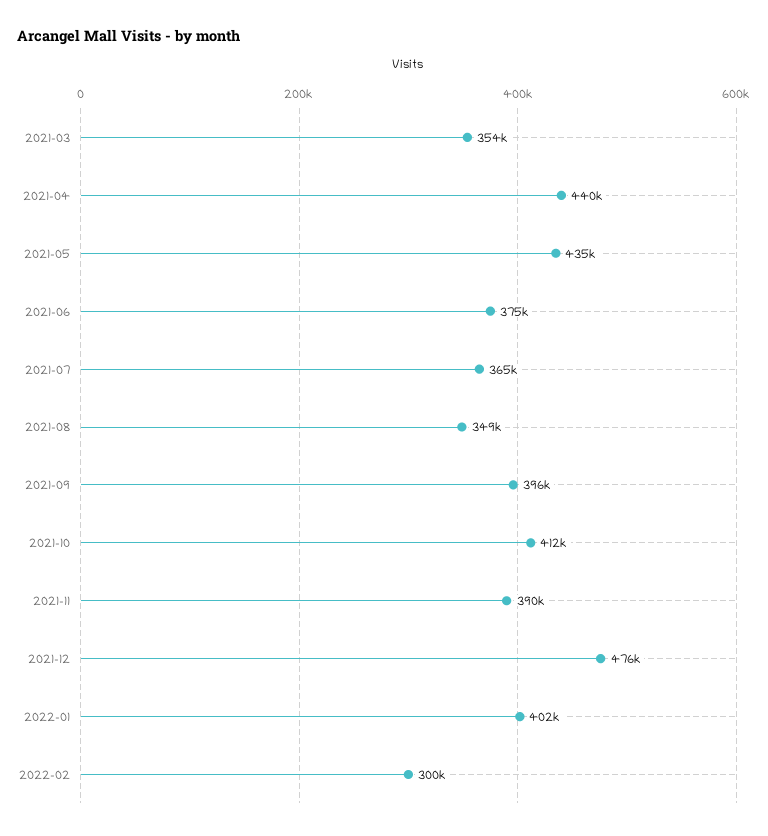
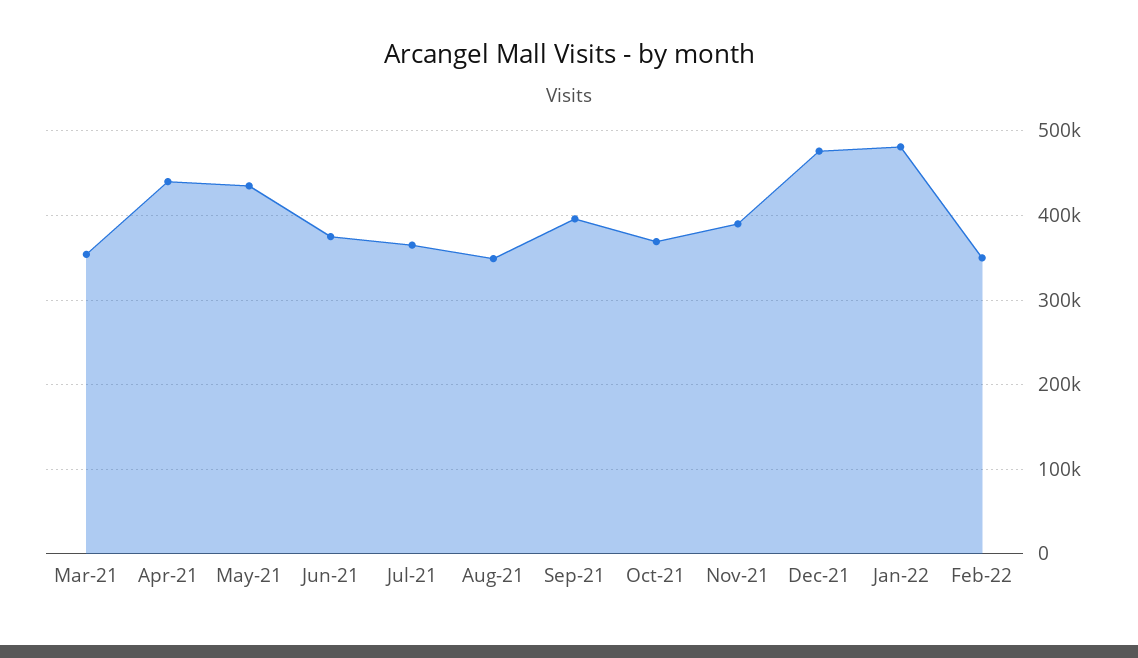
2021-10: 412000 -> 370000
2022-01: 402000 -> 480000
2022-02: 300000 -> 350000

